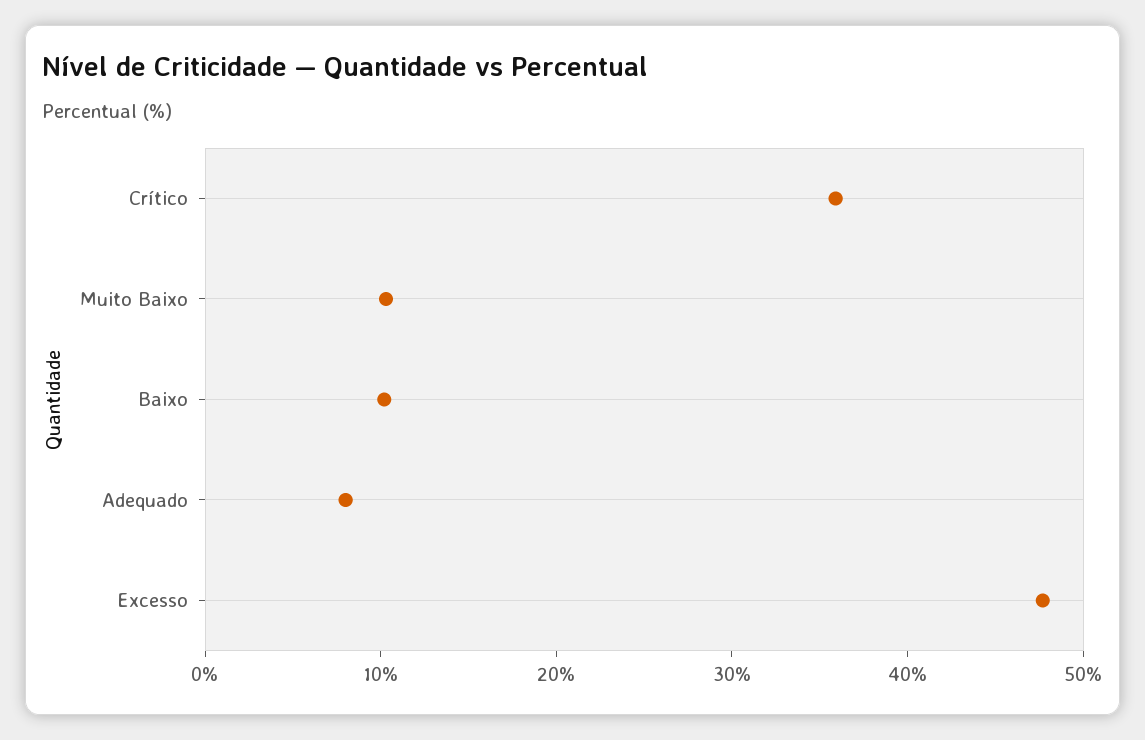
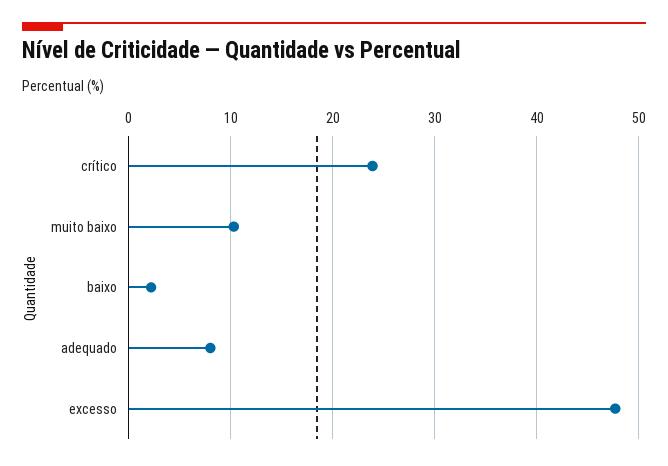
Crítico: 36 -> 24
Baixo: 10 -> 2

